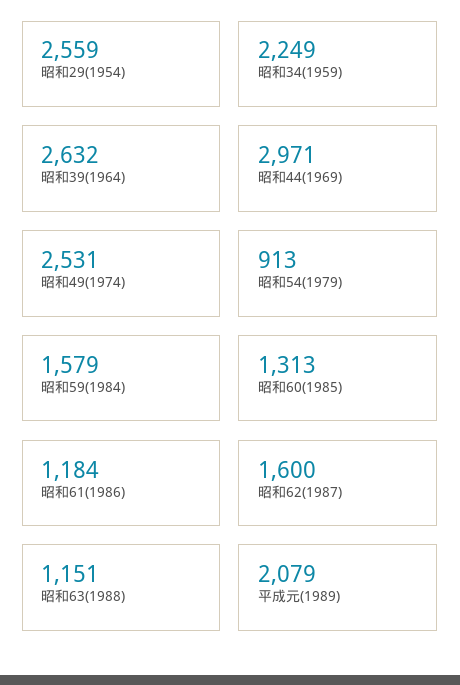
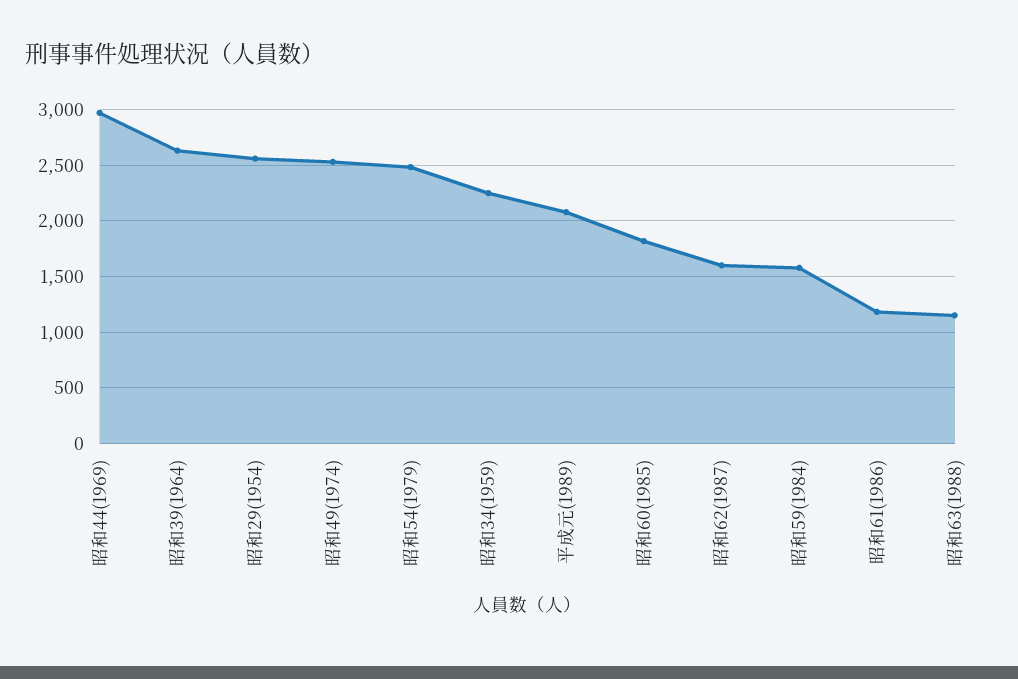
昭和54(1979): 913 -> 2500
昭和60(1985): 1313 -> 1800

